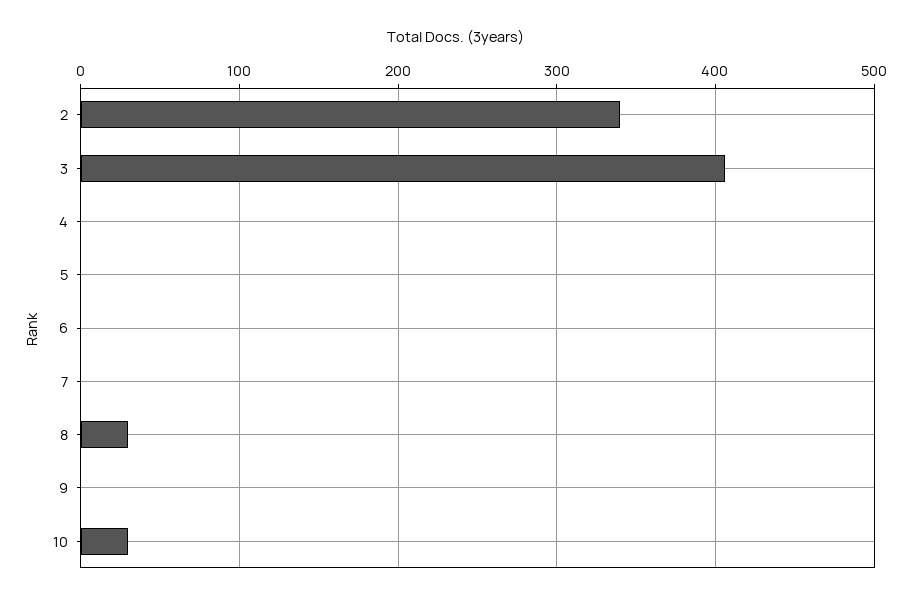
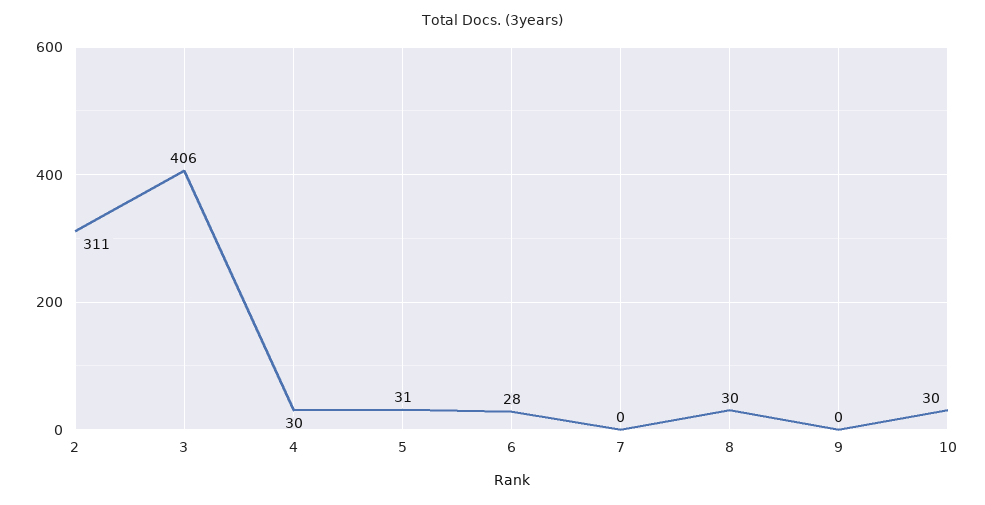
2: 340 -> 311
4: 0 -> 30
5: 0 -> 31
6: 0 -> 28

